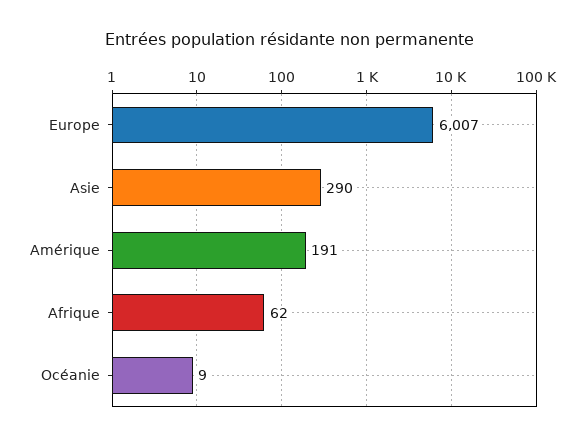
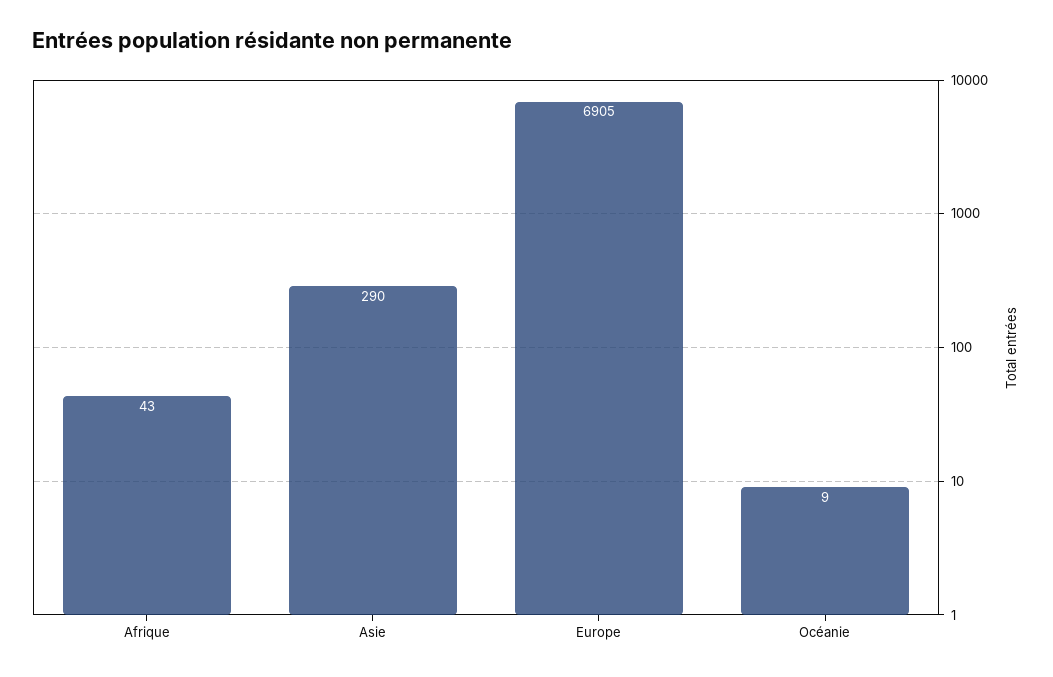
Europe: 6007 -> 6905
Amérique: 191 -> none
Afrique: 62 -> 43

